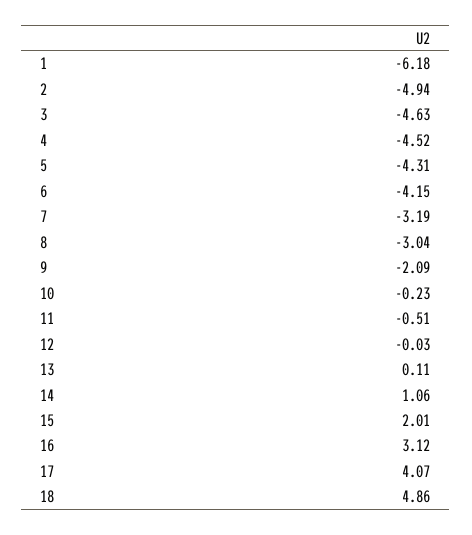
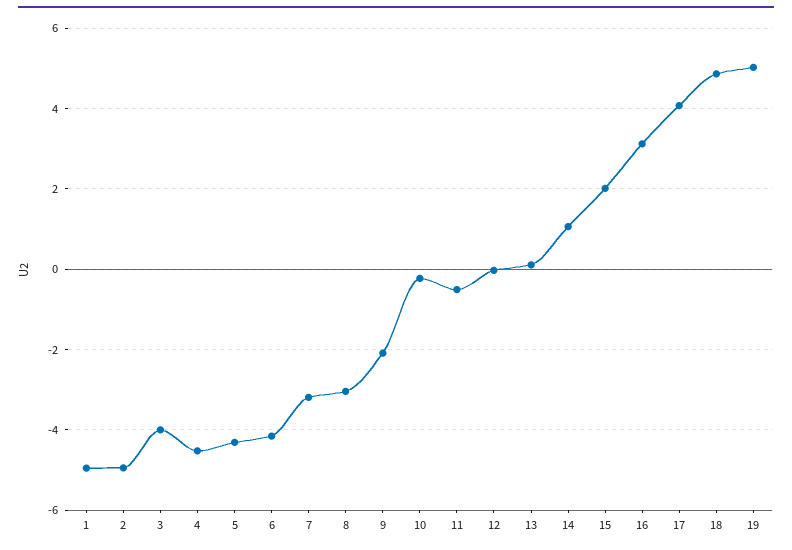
1: -6.18 -> -5
3: -4.63 -> -4
19: none -> 5

